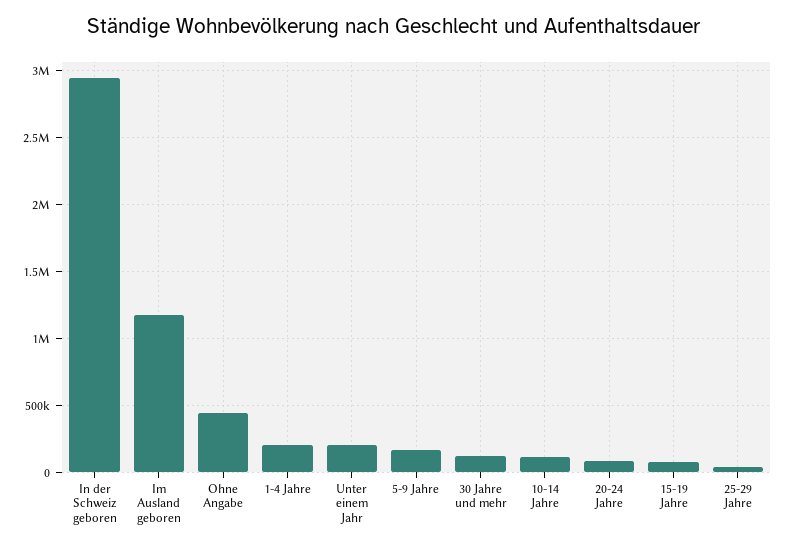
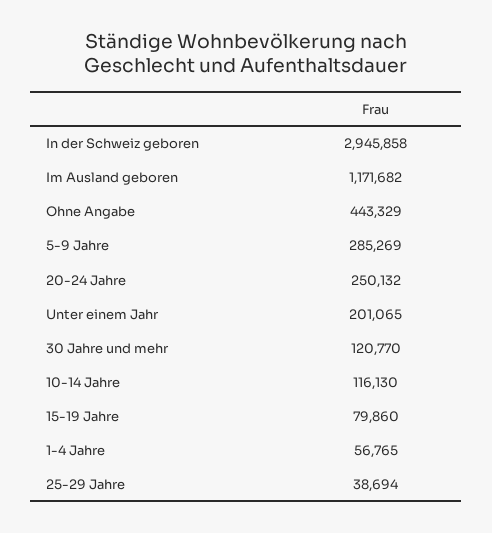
1-4 Jahre: 200000 -> 56765
5-9 Jahre: 150000 -> 285269
20-24 Jahre: 100000 -> 250132

